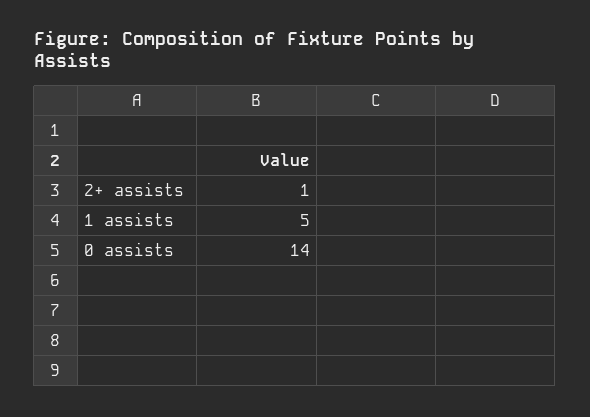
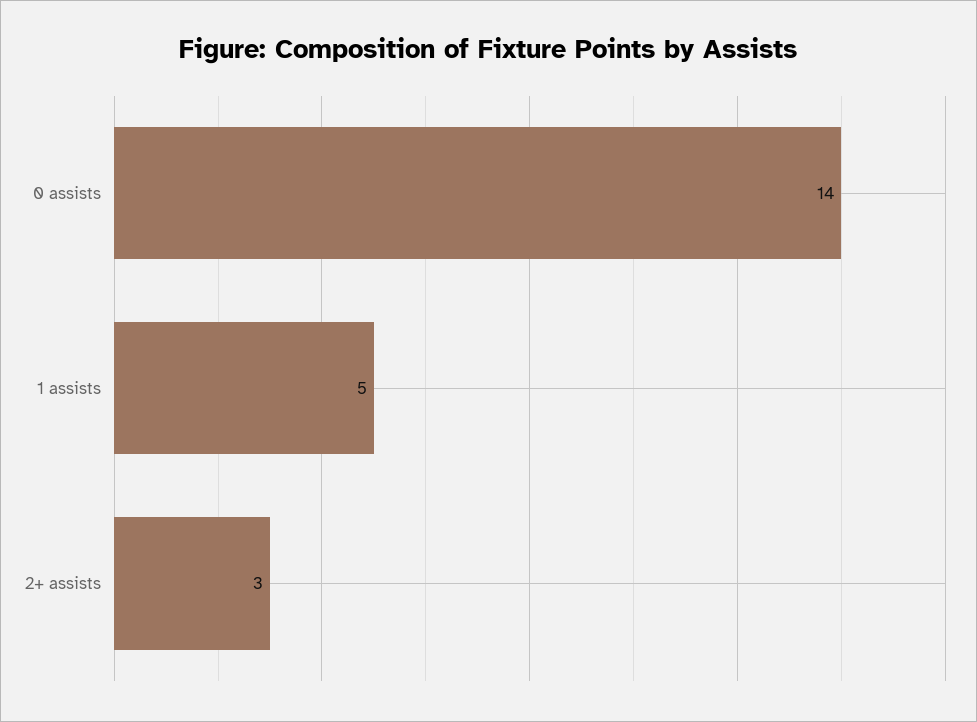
2+ assists: 1 -> 3

